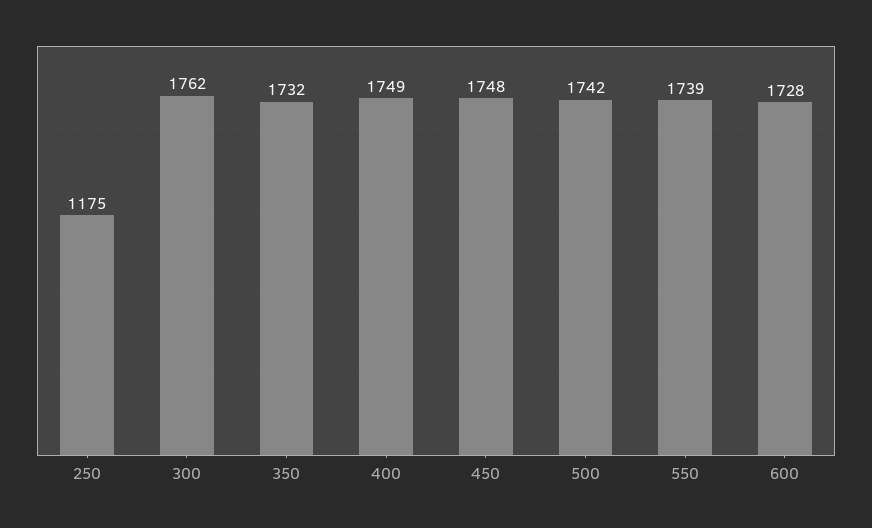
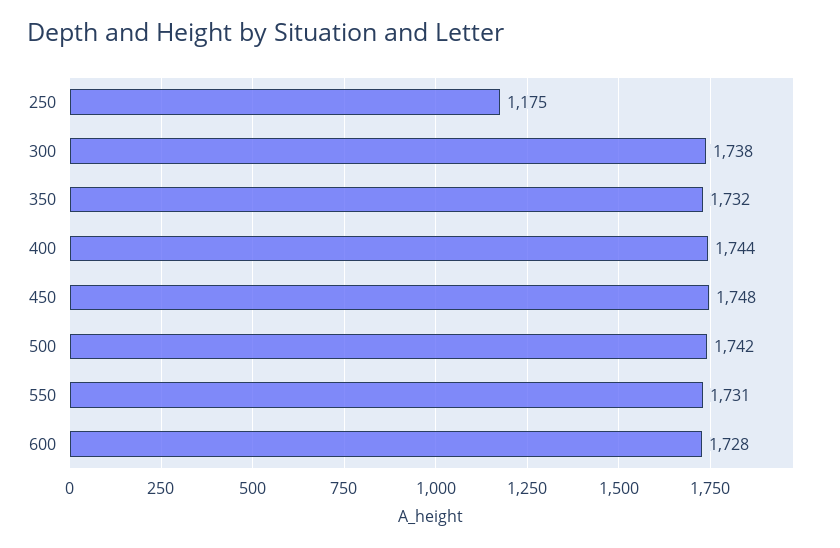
300: 1762 -> 1738
400: 1749 -> 1744
550: 1739 -> 1731

